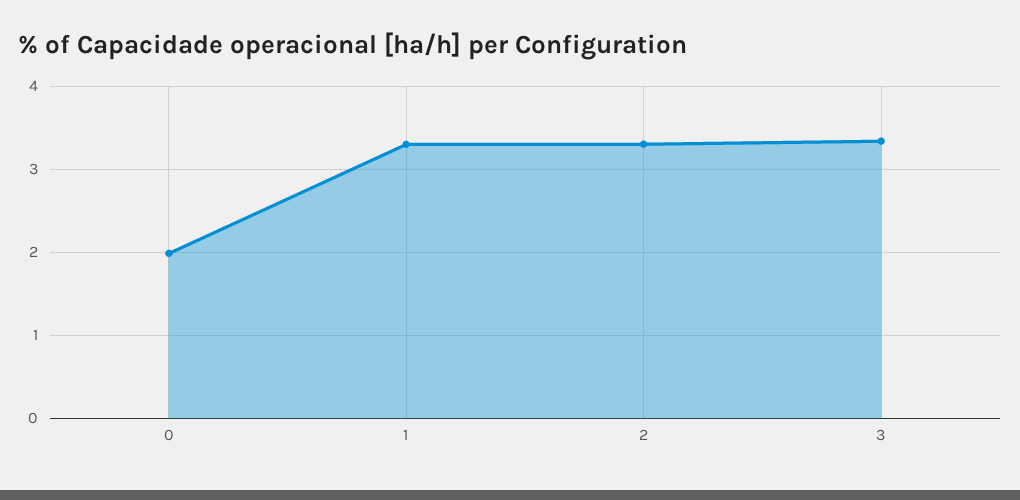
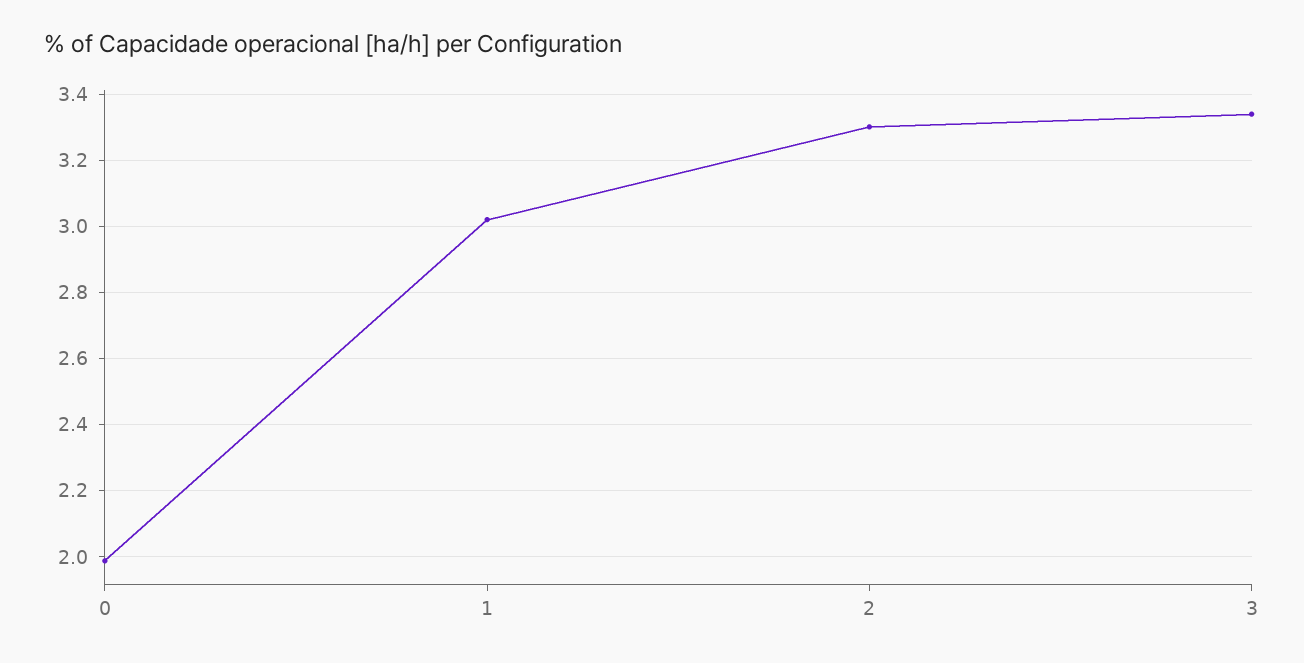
1: 3.3 -> 3.02

